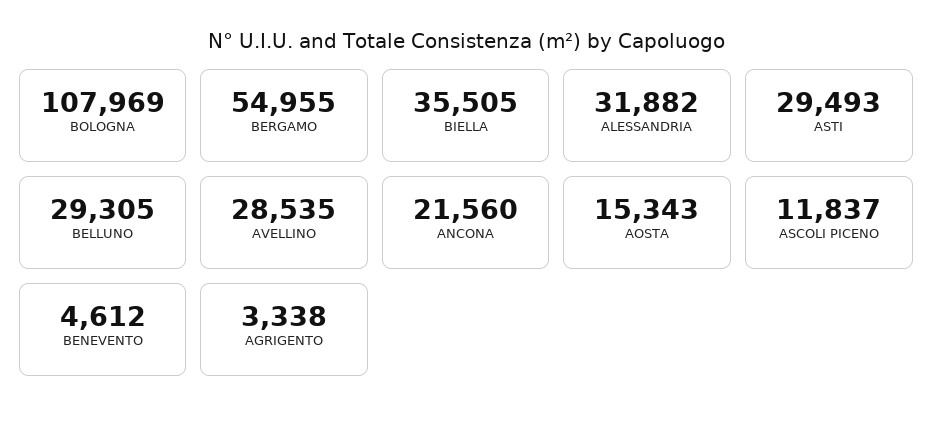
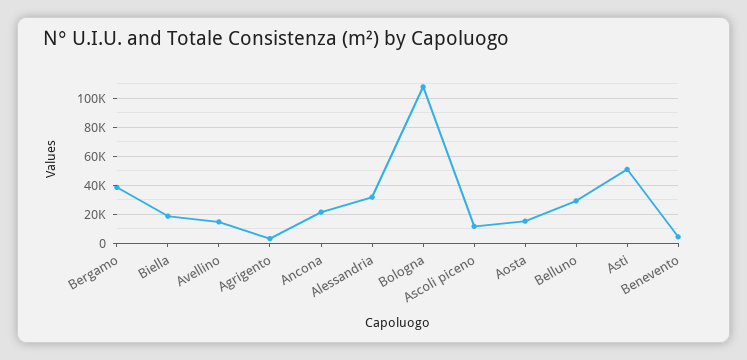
BERGAMO: 54955 -> 40000
BIELLA: 35505 -> 20000
ASTI: 29493 -> 50000
AVELLINO: 28535 -> 15000

